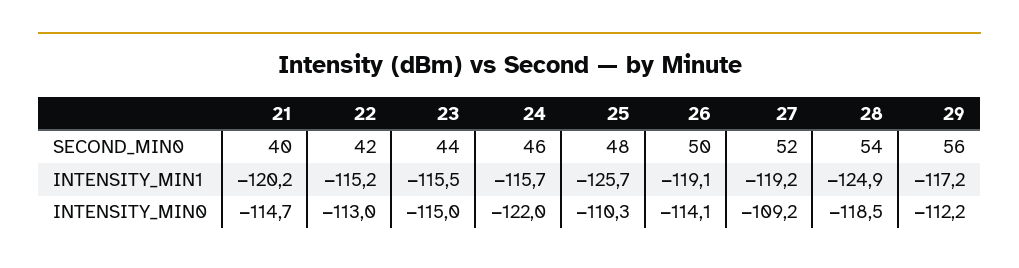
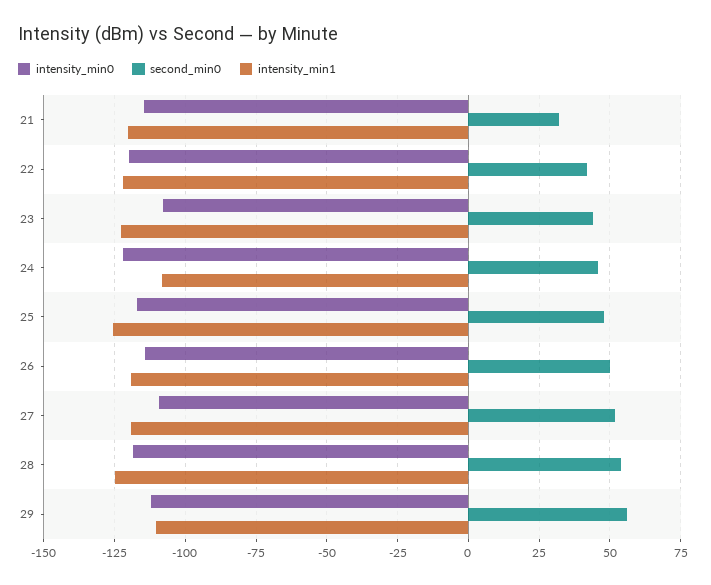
SECOND_MIN0, 21: 40 -> 32.5
INTENSITY_MIN1, 22: -115.2 -> -122.5
INTENSITY_MIN1, 23: -115.5 -> -122.5
INTENSITY_MIN1, 24: -115.7 -> -107.5
INTENSITY_MIN1, 29: -117.2 -> -110
INTENSITY_MIN0, 22: -113 -> -120
INTENSITY_MIN0, 23: -115 -> -107.5
INTENSITY_MIN0, 25: -110.3 -> -117.5

